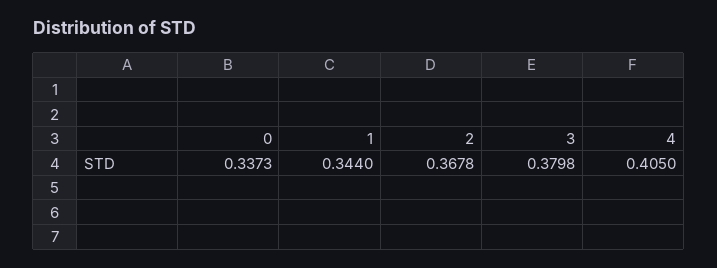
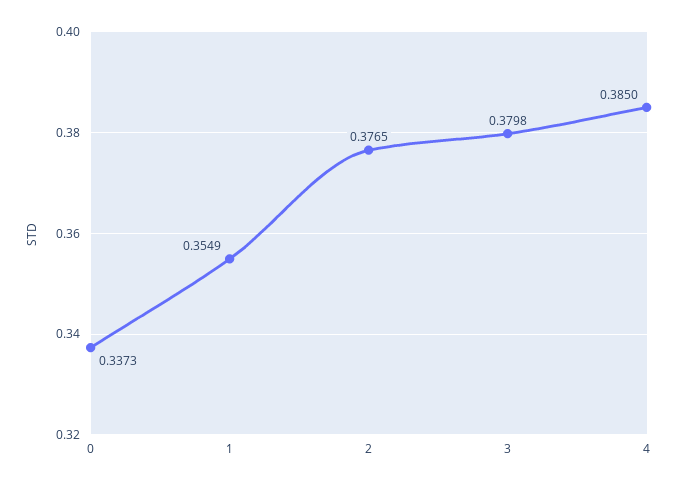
1: 0.344 -> 0.3549
2: 0.3678 -> 0.3765
4: 0.405 -> 0.385

